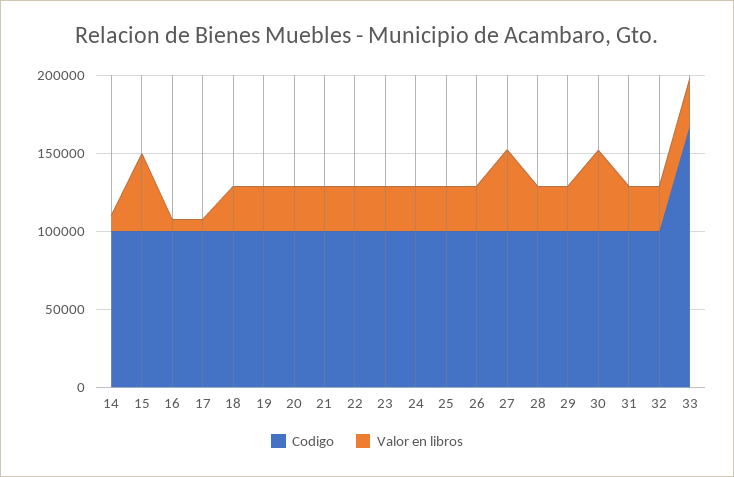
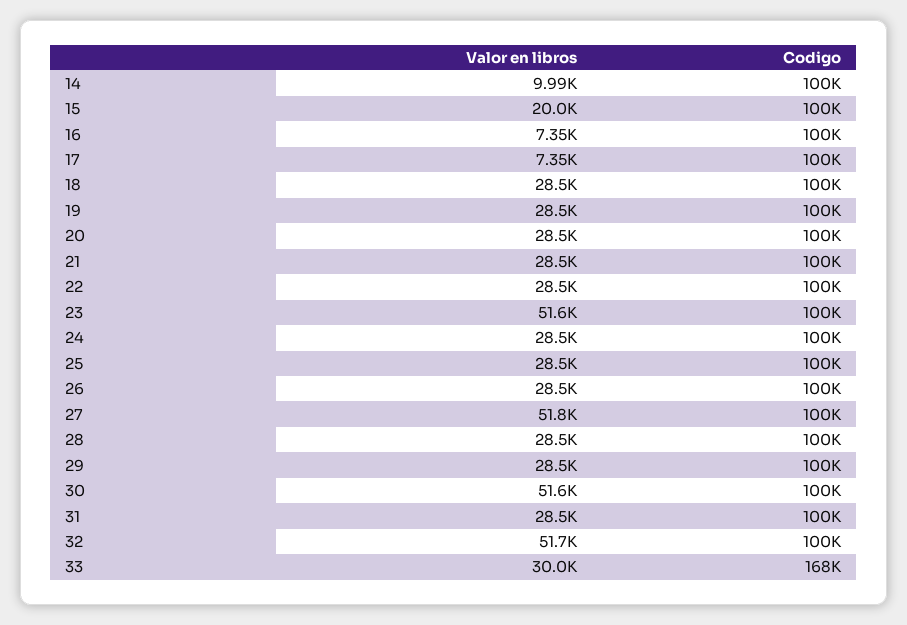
Valor en libros, 15: 50000 -> 20000
Valor en libros, 23: 30000 -> 51600
Valor en libros, 32: 30000 -> 51700

